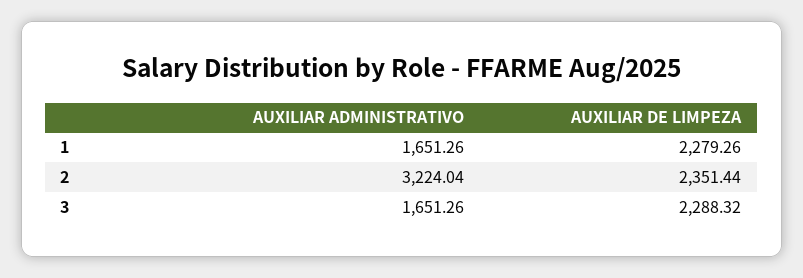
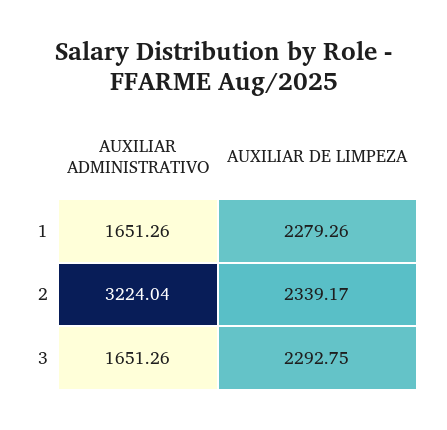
AUXILIAR DE LIMPEZA, 2: 2351.44 -> 2339.17
AUXILIAR DE LIMPEZA, 3: 2288.32 -> 2292.75

